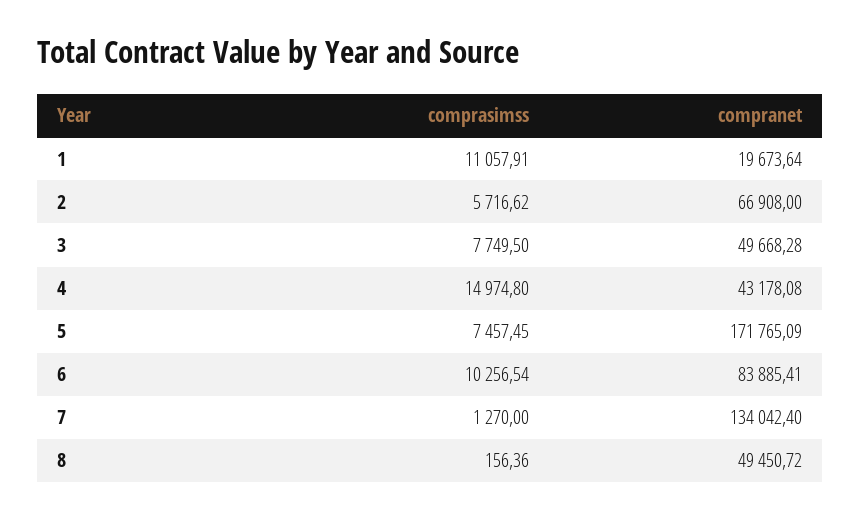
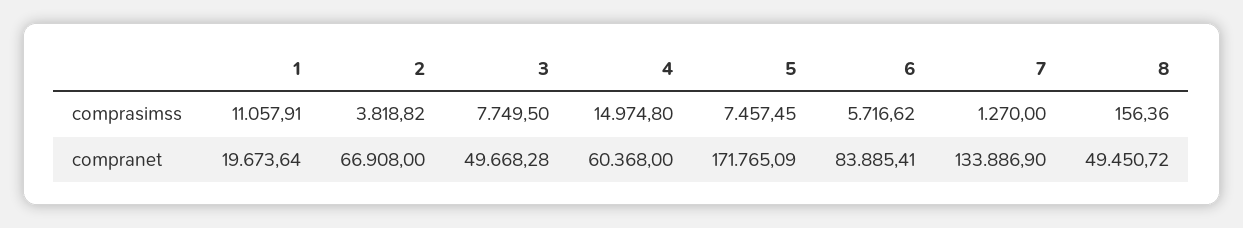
comprasimss, 2: 5716.62 -> 3818.82
compranet, 4: 43178.08 -> 60368
comprasimss, 6: 10256.54 -> 5716.62
compranet, 7: 134042.4 -> 133886.9

